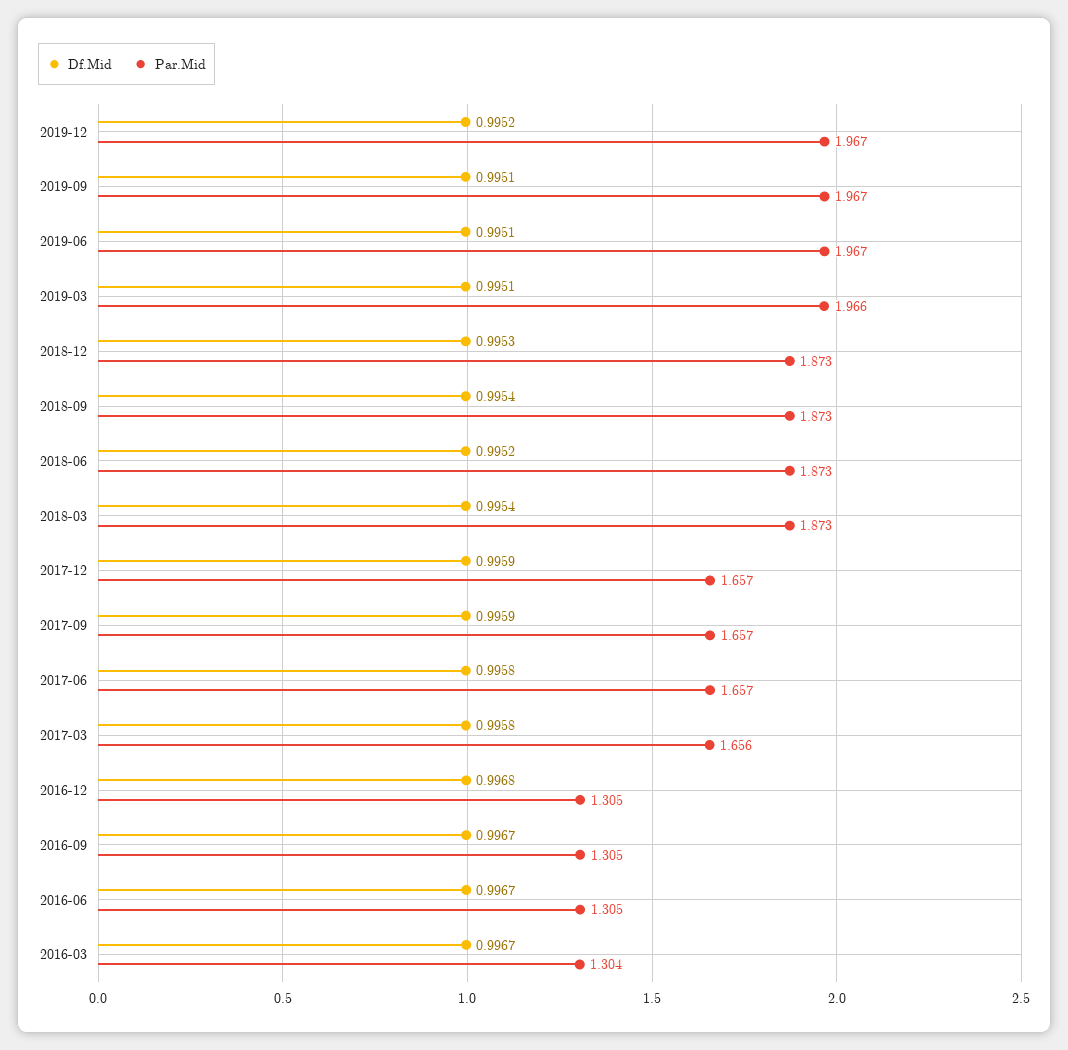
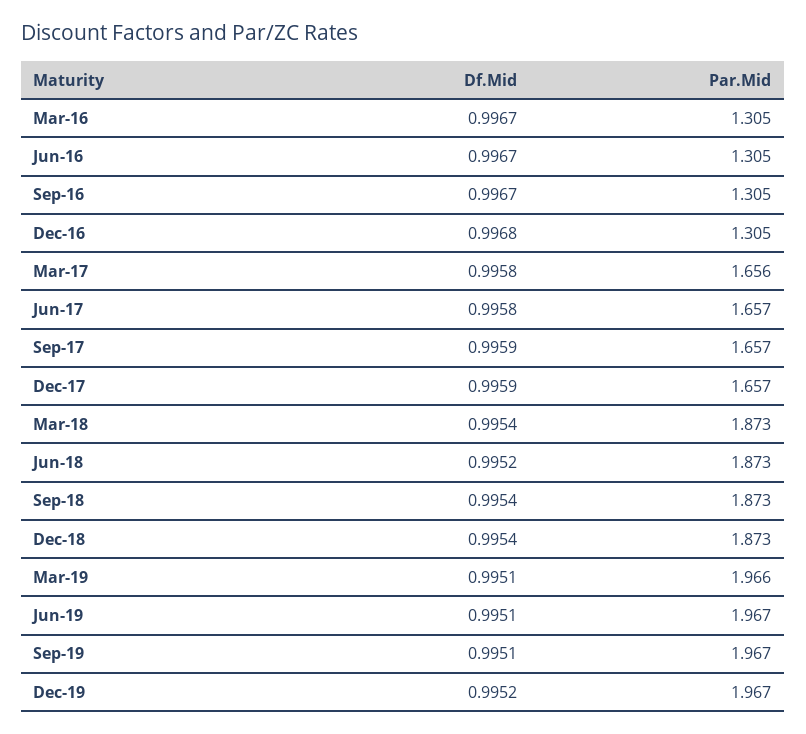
Df.Mid, 2018-12: 0.9953 -> 0.9954
Par.Mid, 2016-03: 1.304 -> 1.305

